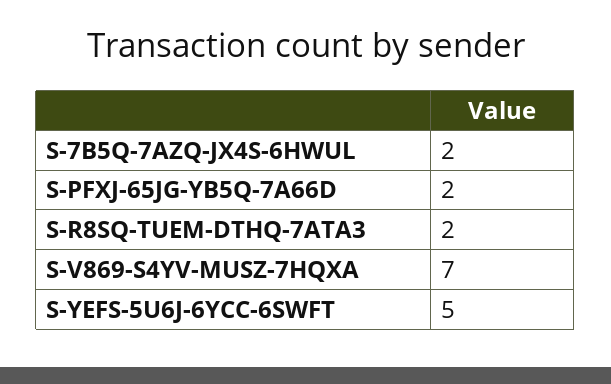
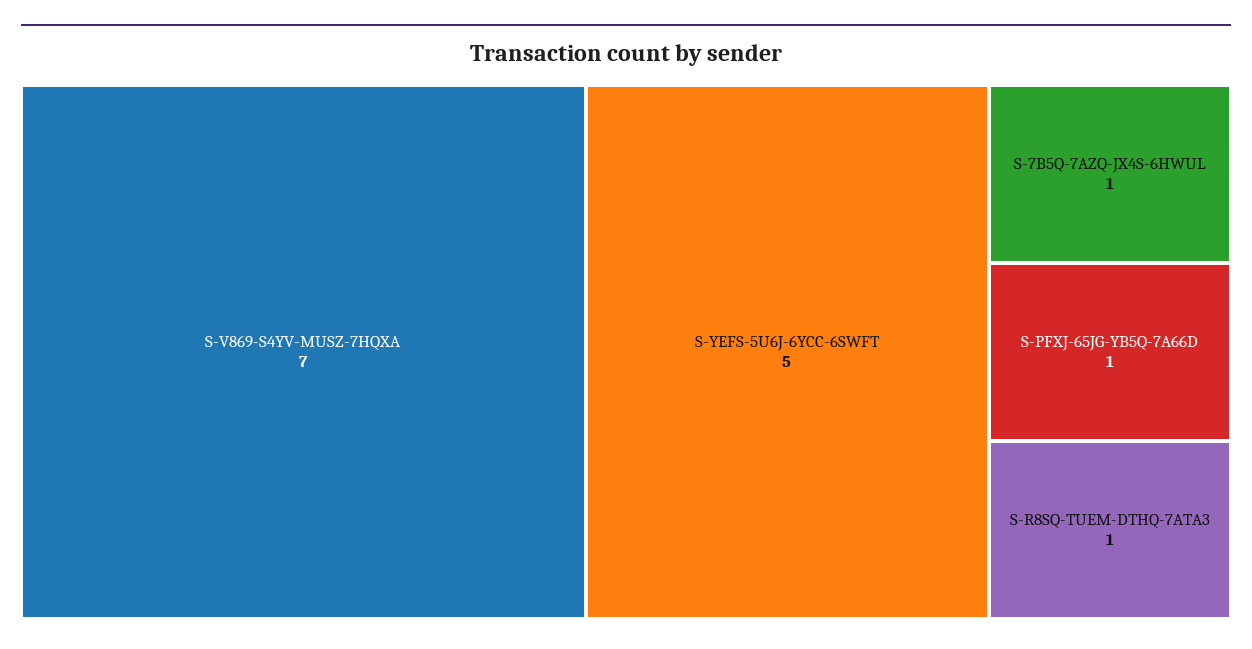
S-7B5Q-7AZQ-JX4S-6HWUL: 2 -> 1
S-PFXJ-65JG-YB5Q-7A66D: 2 -> 1
S-R8SQ-TUEM-DTHQ-7ATA3: 2 -> 1

